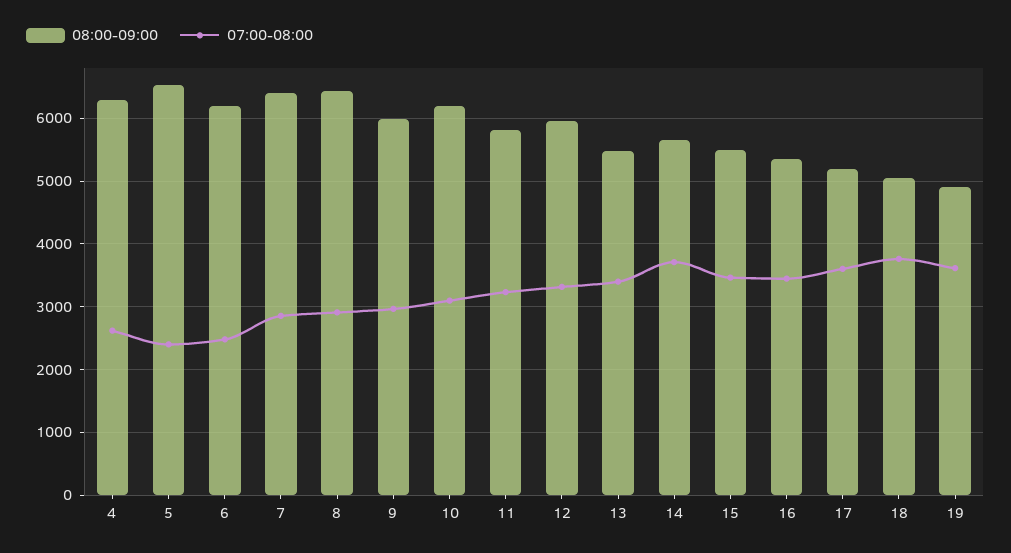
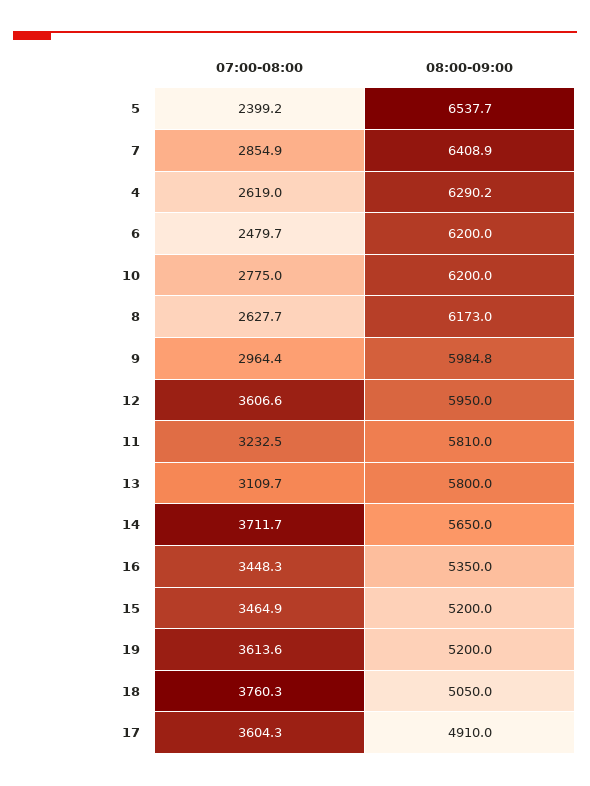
08:00-09:00, 8: 6400 -> 6173
07:00-08:00, 8: 2900 -> 2627.7
07:00-08:00, 10: 3100 -> 2775
07:00-08:00, 12: 3300 -> 3606.6
08:00-09:00, 13: 5500 -> 5800
07:00-08:00, 13: 3400 -> 3109.7
08:00-09:00, 15: 5500 -> 5200
08:00-09:00, 17: 5200 -> 4910
08:00-09:00, 19: 4900 -> 5200

